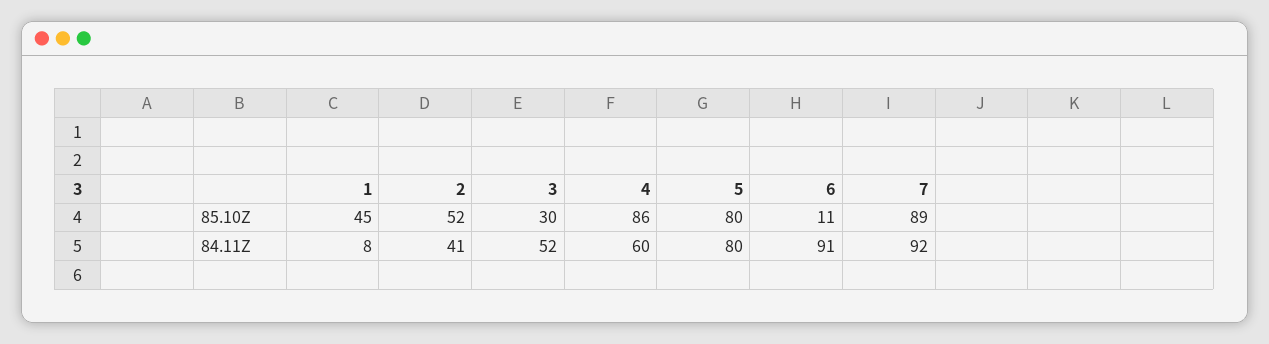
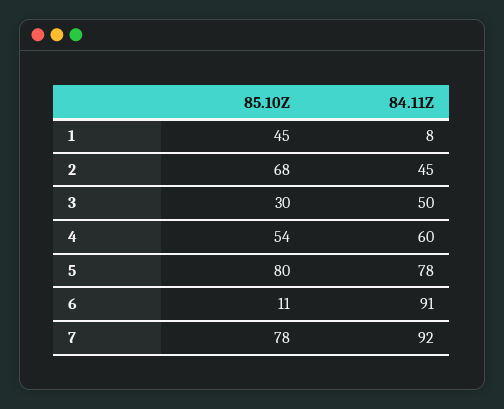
2, 85.10Z: 52 -> 68
4, 85.10Z: 86 -> 54
7, 85.10Z: 89 -> 78
2, 84.11Z: 41 -> 45
3, 84.11Z: 52 -> 50
5, 84.11Z: 80 -> 78

